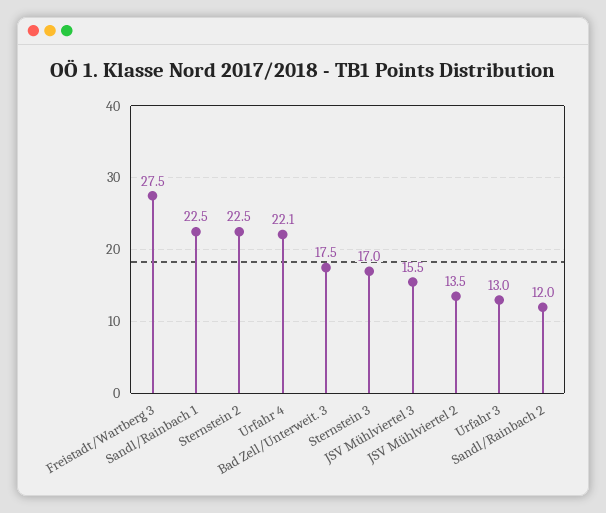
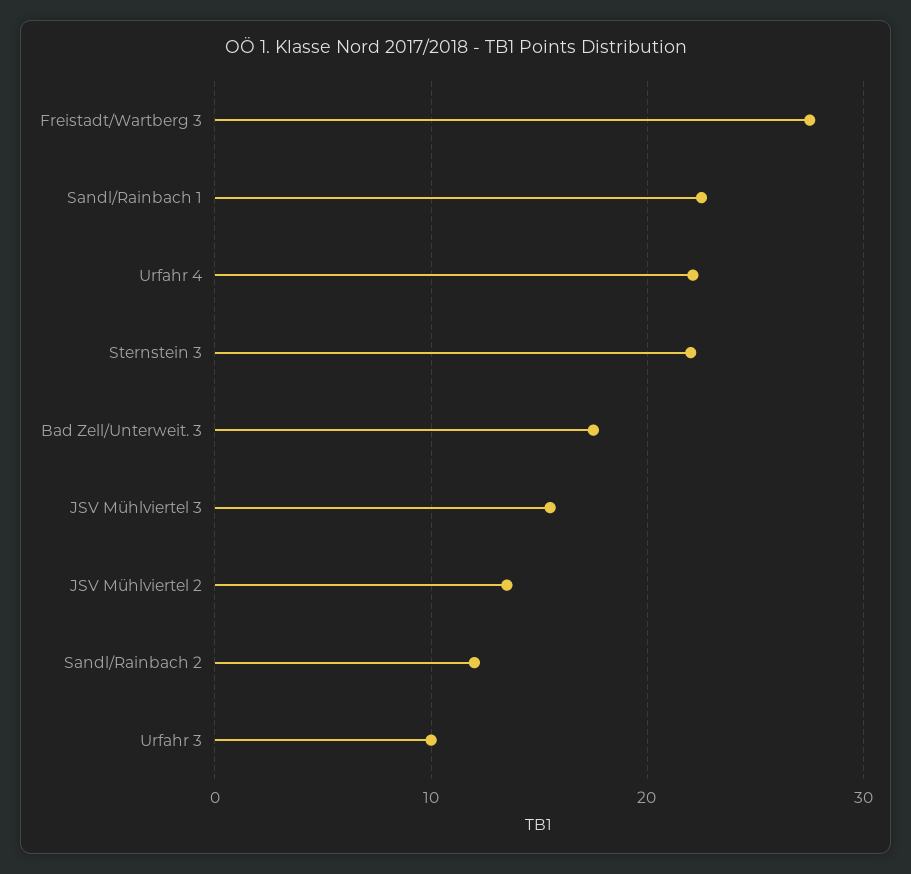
Sternstein 2: 22.5 -> none
Sternstein 3: 17 -> 22
Urfahr 3: 13 -> 10

